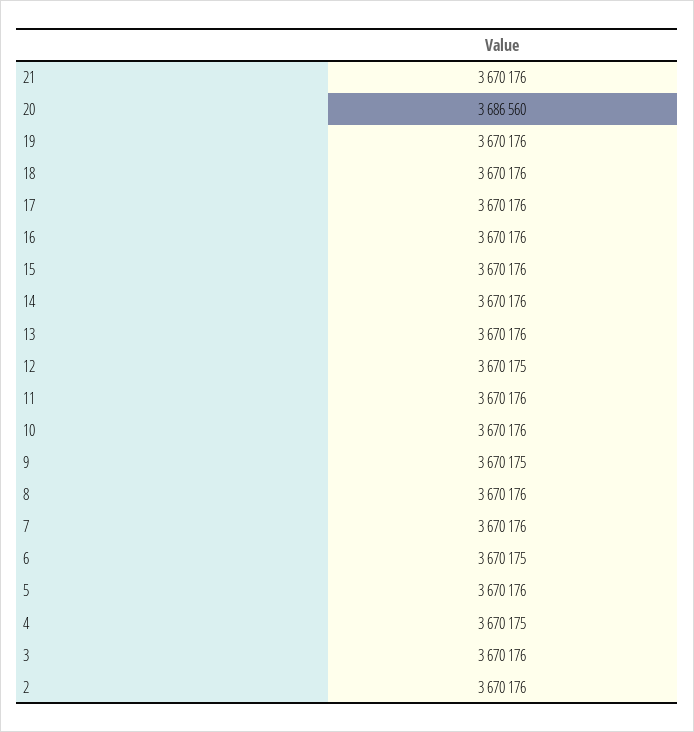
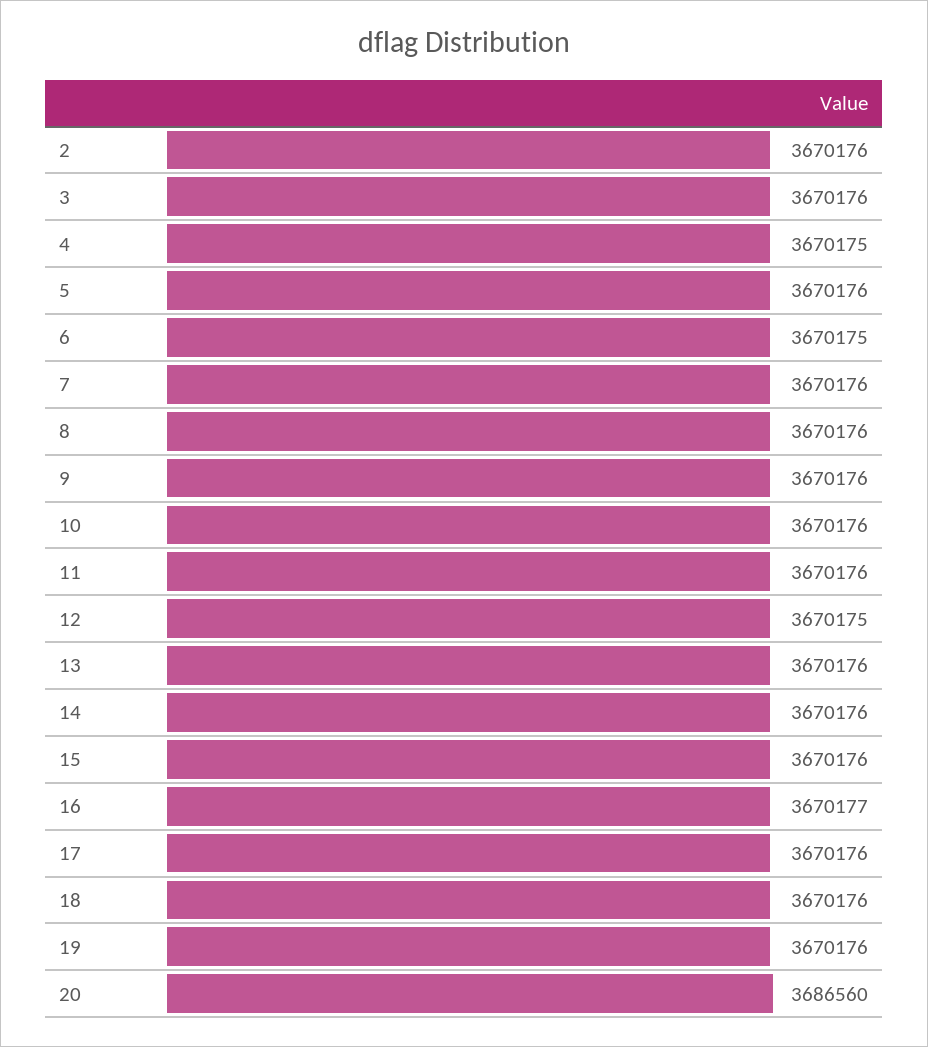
21: 3670176 -> none
16: 3670176 -> 3670177
9: 3670175 -> 3670176

